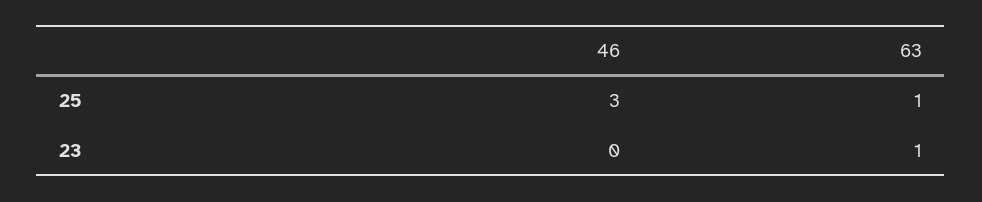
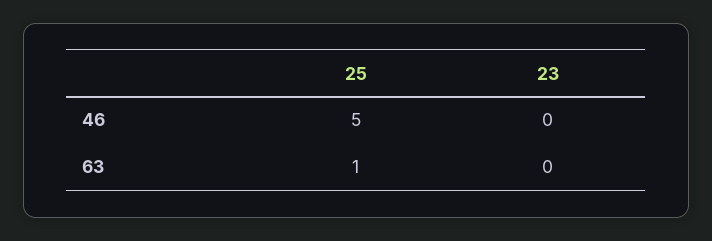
46, 25: 3 -> 5
63, 23: 1 -> 0

